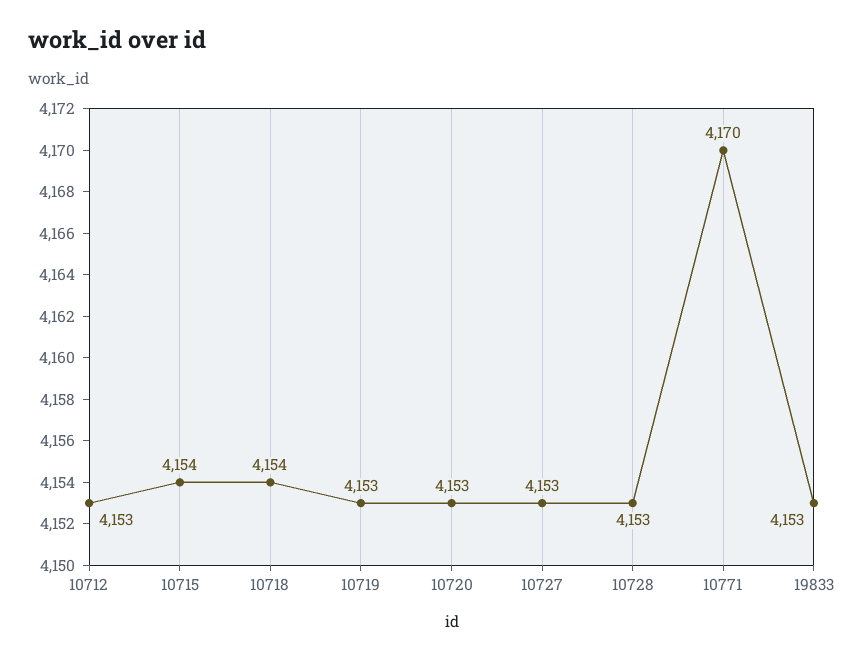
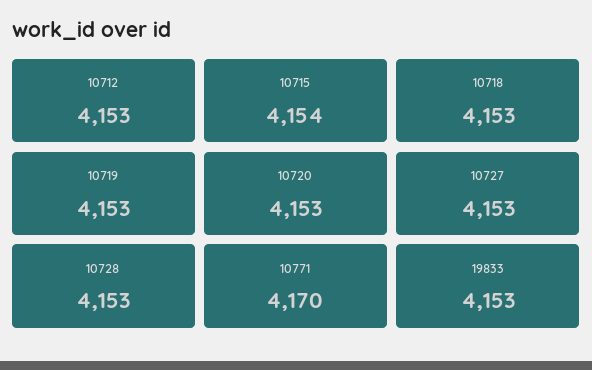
10718: 4154 -> 4153

